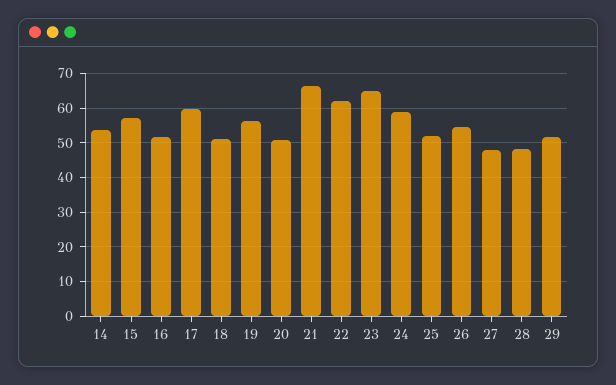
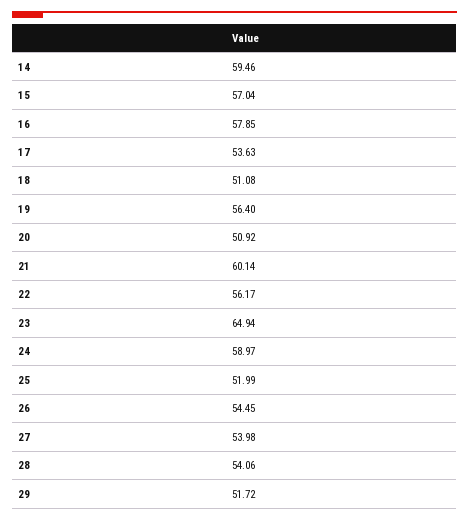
14: 54 -> 59.46
16: 52 -> 57.85
17: 60 -> 53.63
21: 66 -> 60.14
22: 62 -> 56.17
27: 48 -> 53.98
28: 48 -> 54.06

